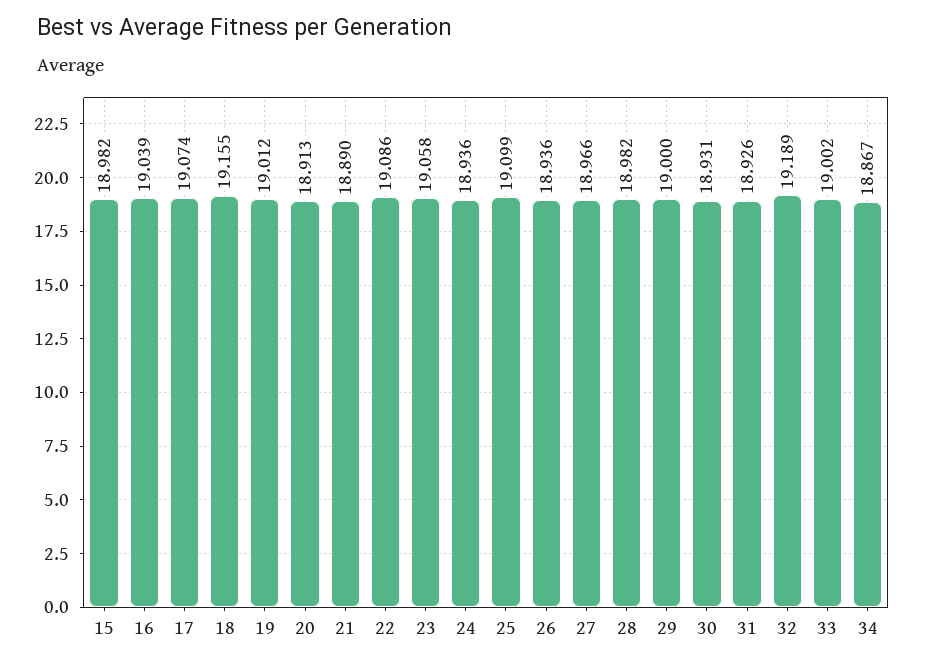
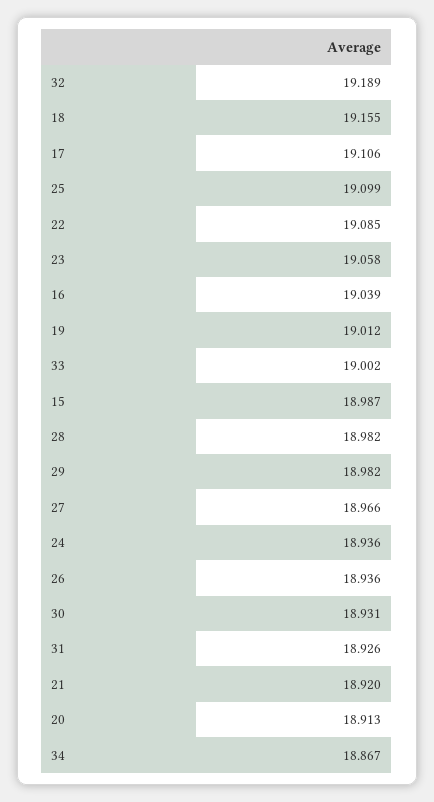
15: 18.982 -> 18.987
17: 19.074 -> 19.106
21: 18.89 -> 18.92
22: 19.086 -> 19.085
29: 19 -> 18.982

